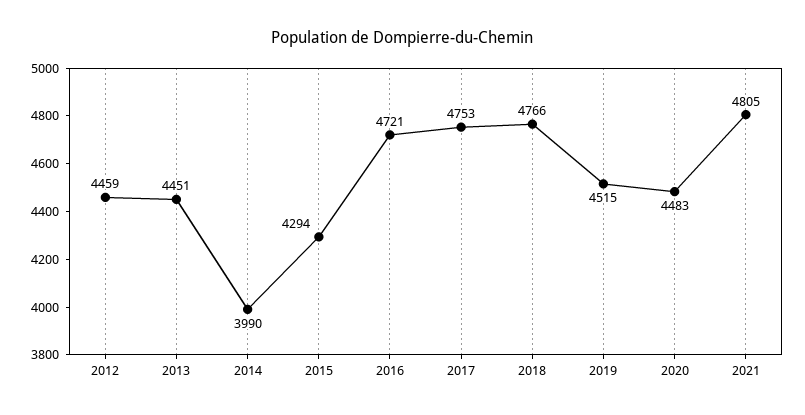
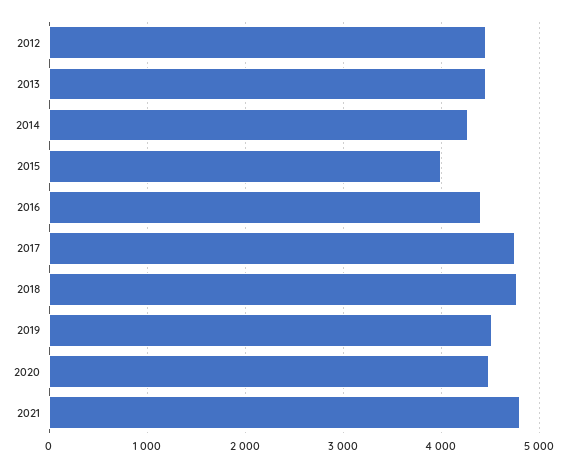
2014: 3990 -> 4300
2015: 4294 -> 4000
2016: 4721 -> 4400

